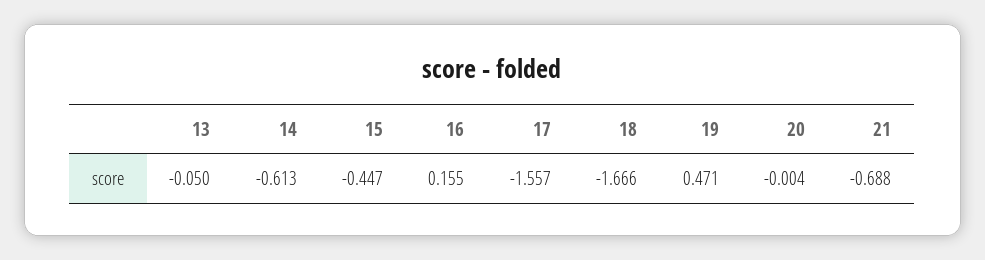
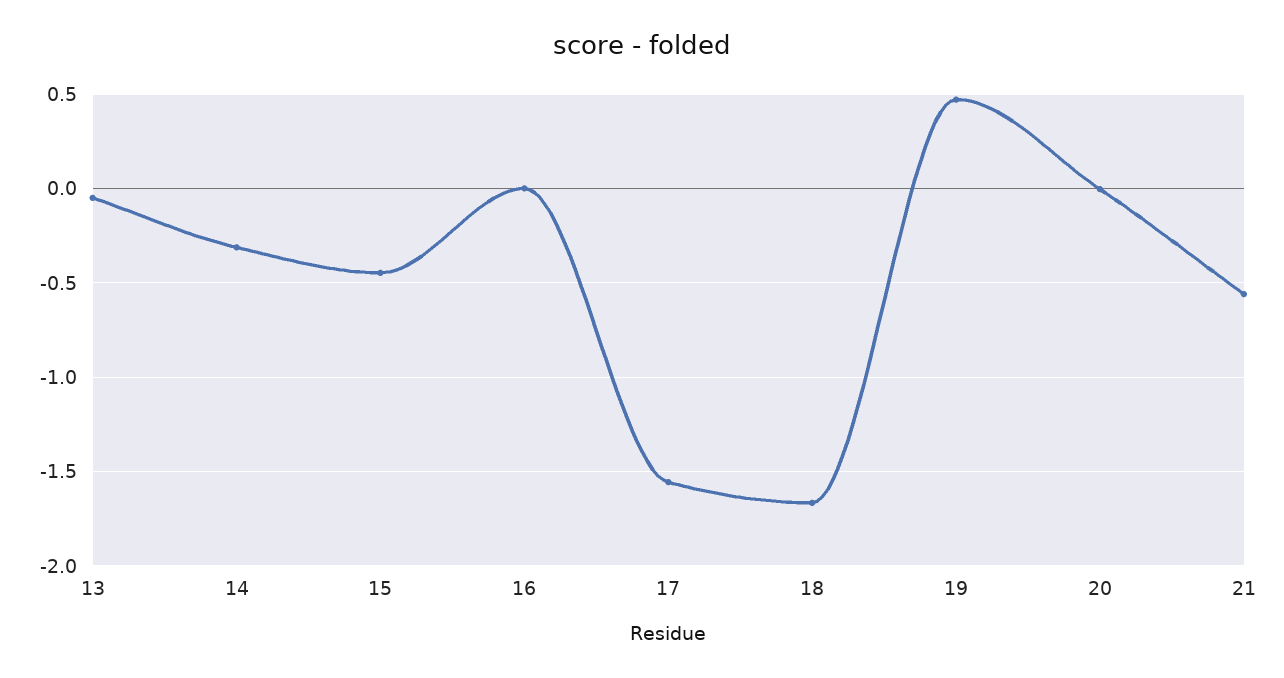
14: -0.613 -> -0.3
16: 0.155 -> 0
21: -0.688 -> -0.55

